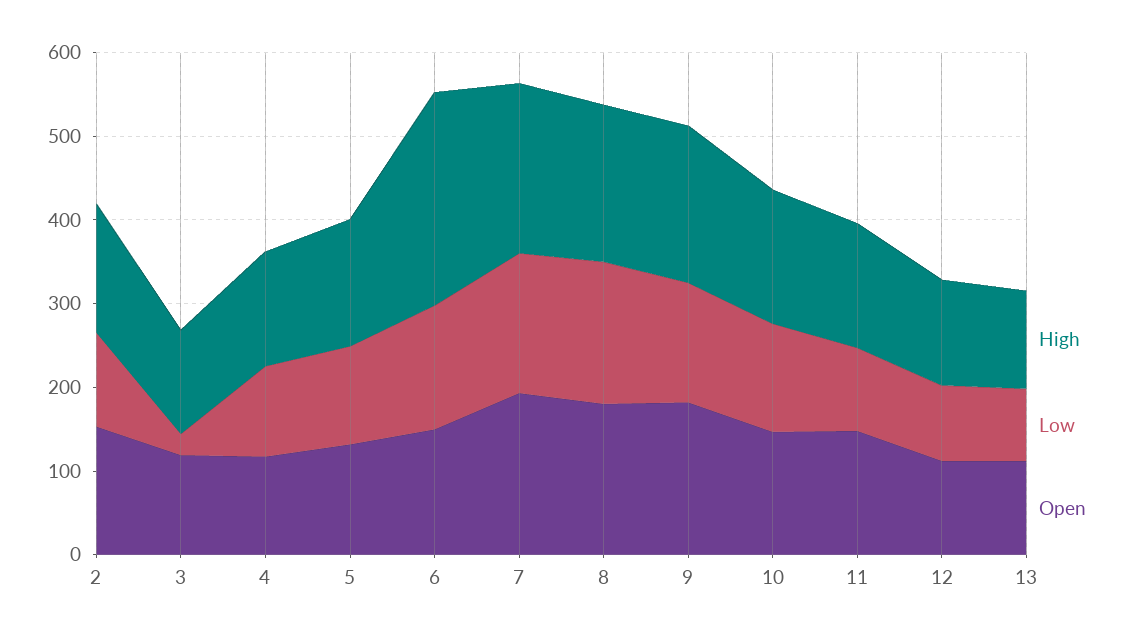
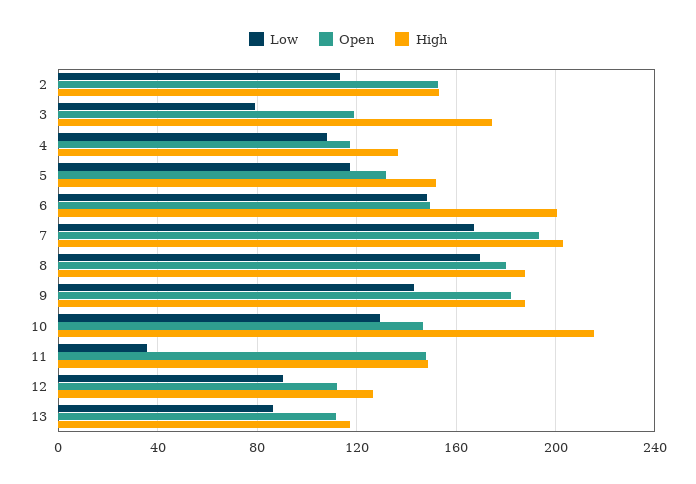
High, 3: 120 -> 175
Low, 3: 20 -> 80
High, 6: 260 -> 200
High, 10: 160 -> 215
Low, 11: 100 -> 35

